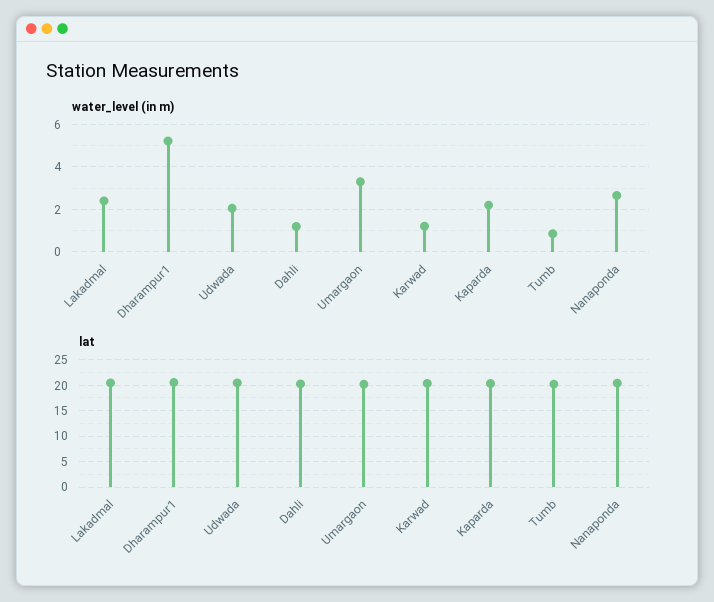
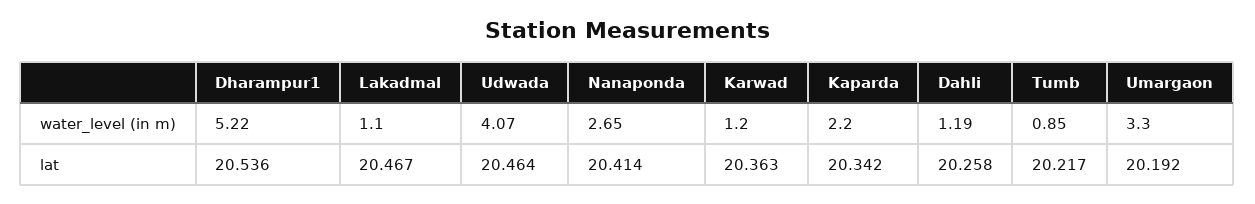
water_level (in m), Lakadmal: 2.5 -> 1.1
water_level (in m), Udwada: 2 -> 4.07

